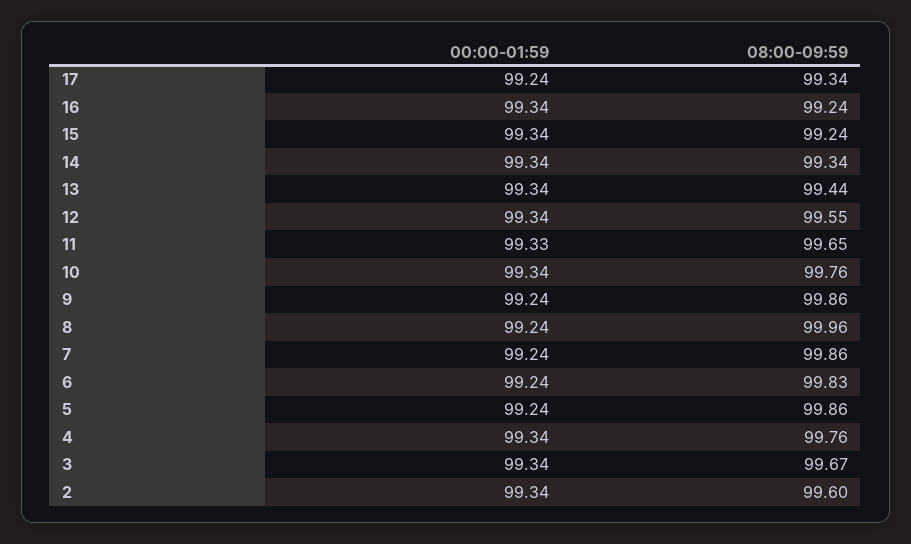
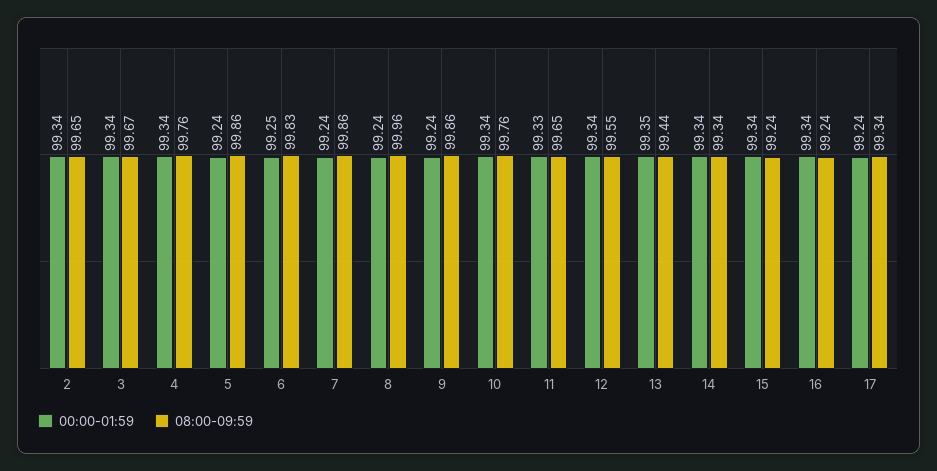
00:00-01:59, 13: 99.34 -> 99.35
00:00-01:59, 6: 99.24 -> 99.25
08:00-09:59, 2: 99.6 -> 99.65

